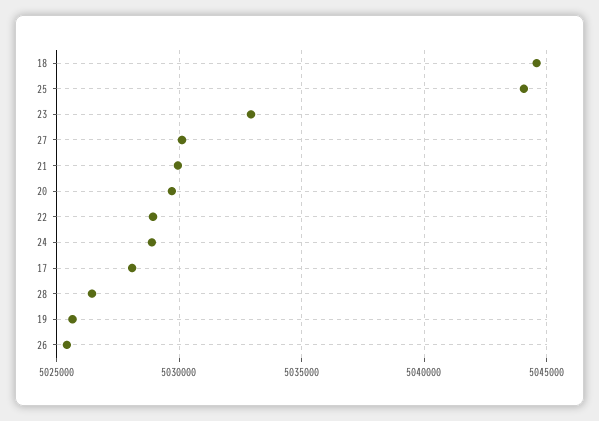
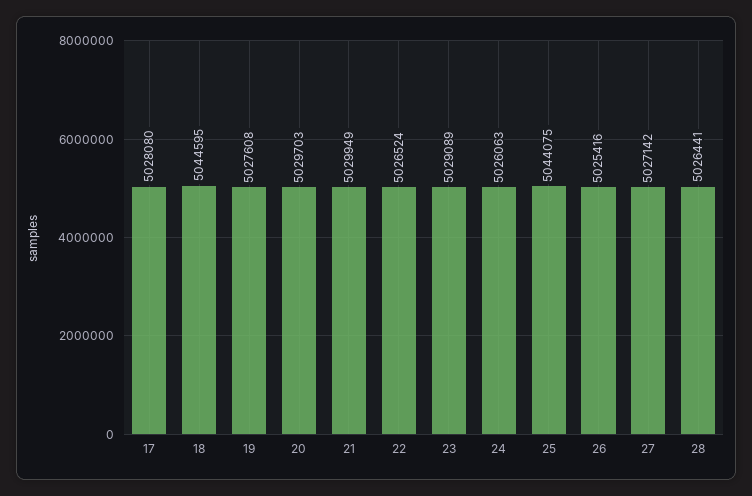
23: 5033000 -> 5029089
27: 5030000 -> 5027142
22: 5029000 -> 5026524
24: 5029000 -> 5026063
19: 5025500 -> 5027608

